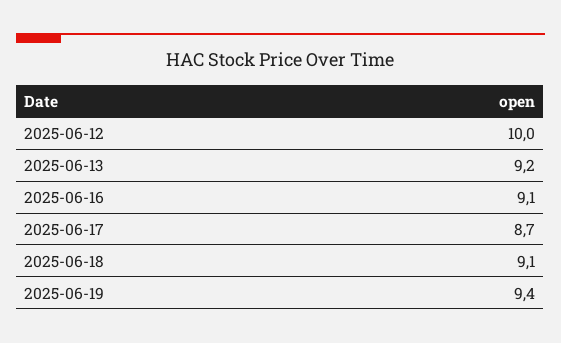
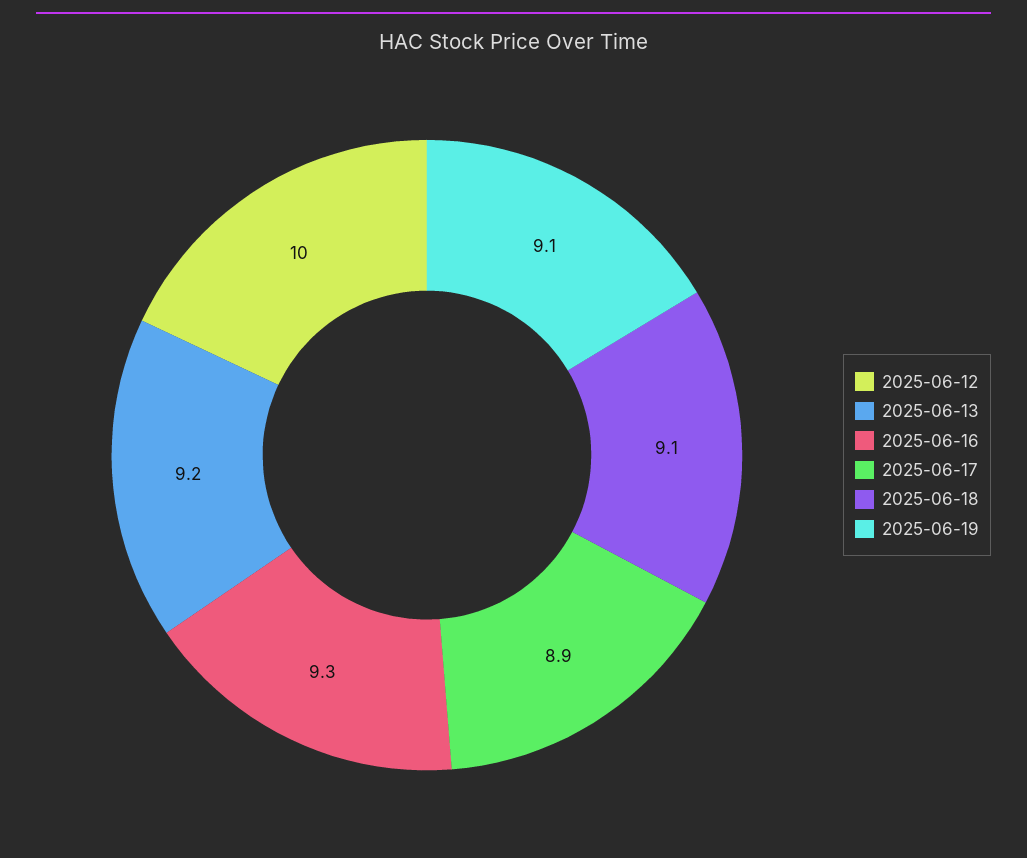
2025-06-16: 9.1 -> 9.3
2025-06-17: 8.7 -> 8.9
2025-06-19: 9.4 -> 9.1

